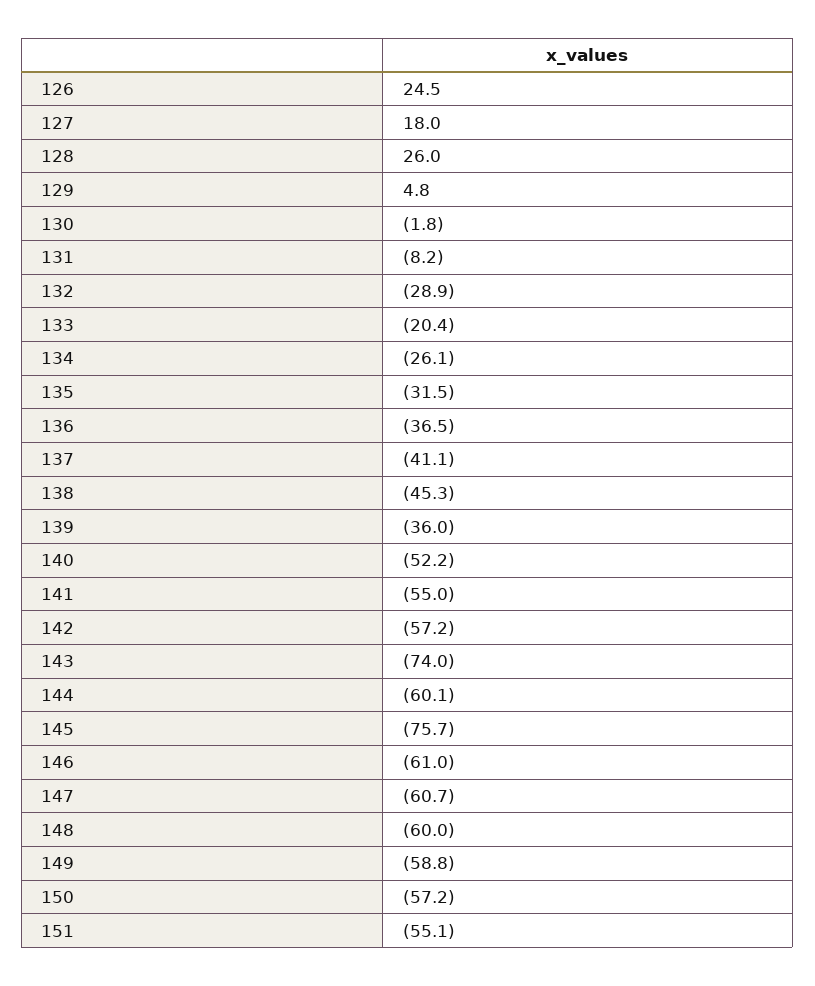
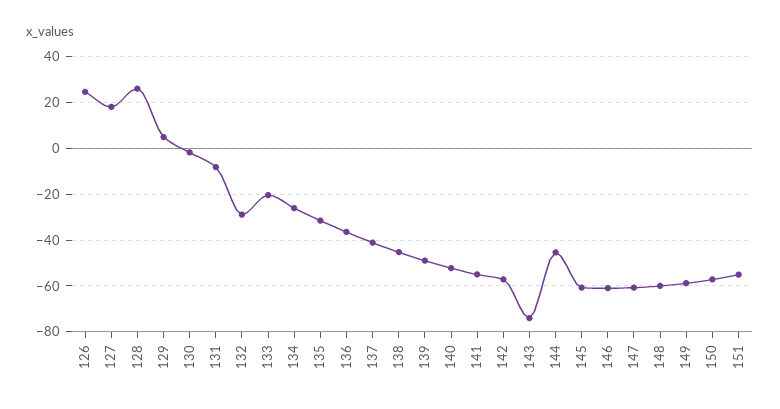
139: -36 -> -50
144: -60.1 -> -45
145: -75.7 -> -60

